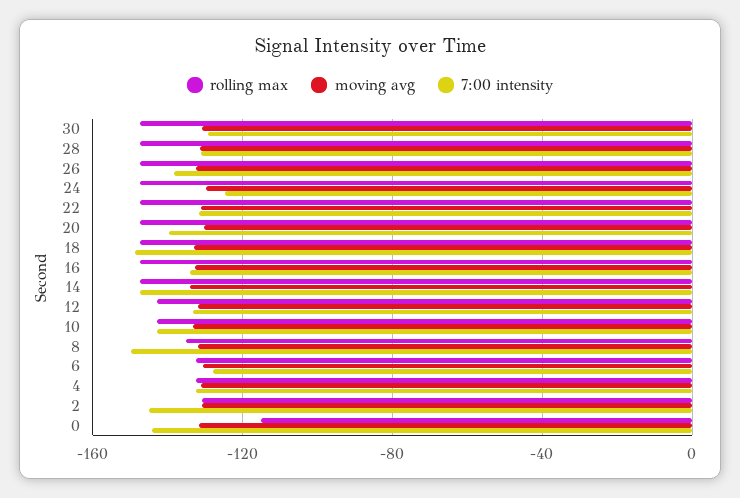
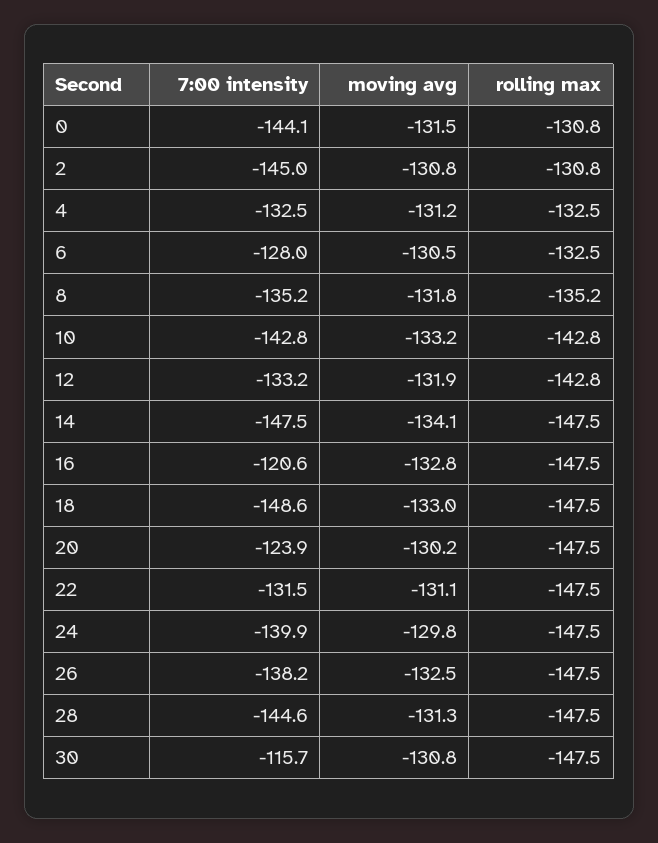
7:00 intensity, 30: -130 -> -115.7
7:00 intensity, 28: -130 -> -144.6
7:00 intensity, 24: -125 -> -139.9
7:00 intensity, 20: -140 -> -123.9
7:00 intensity, 16: -135 -> -120.6
7:00 intensity, 8: -150 -> -135.2
rolling max, 0: -115 -> -130.8

